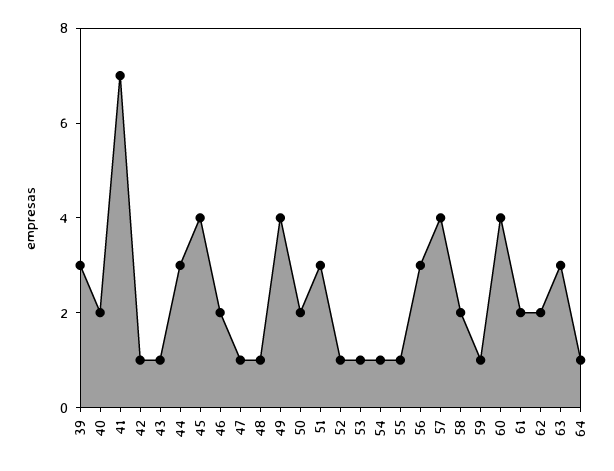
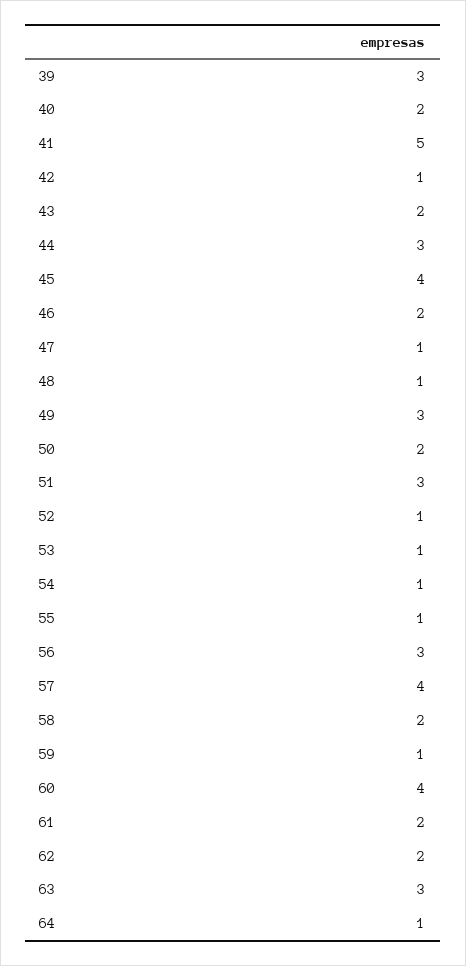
41: 7 -> 5
43: 1 -> 2
49: 4 -> 3

